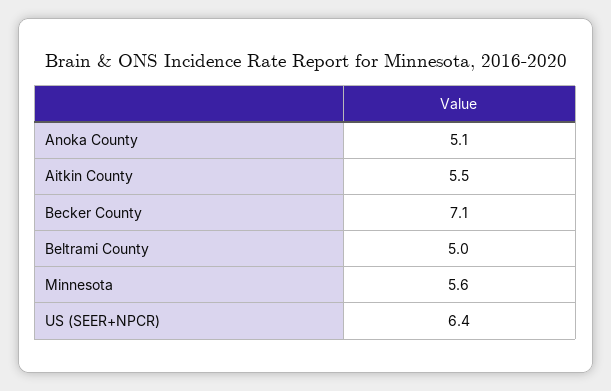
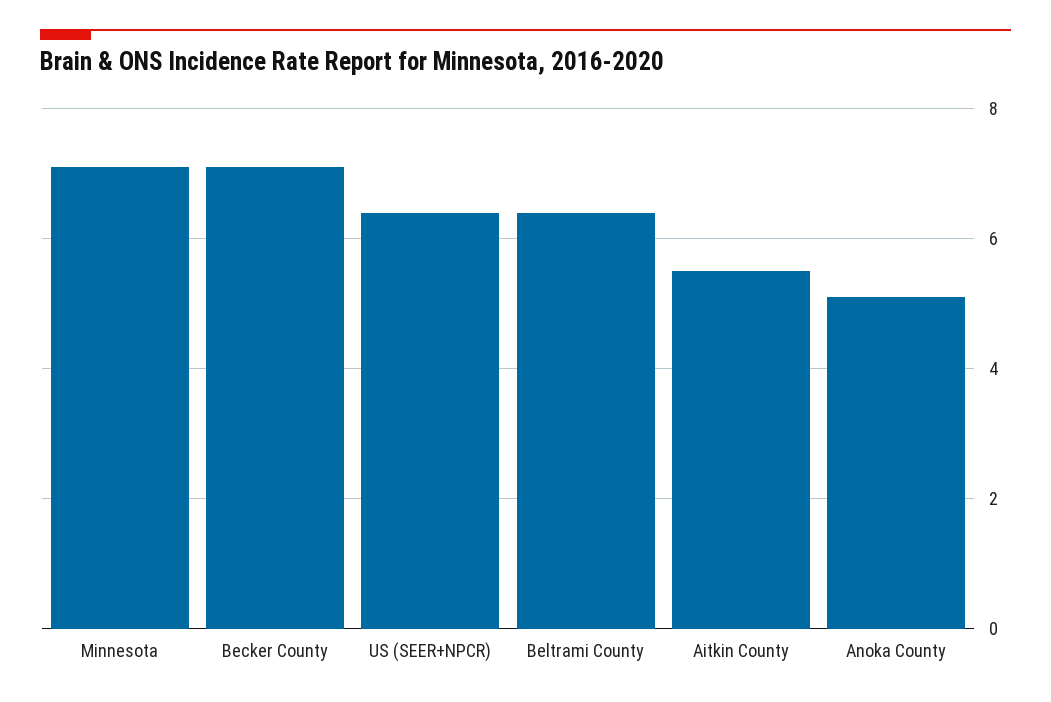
Beltrami County: 5 -> 6.5
Minnesota: 5.6 -> 7

